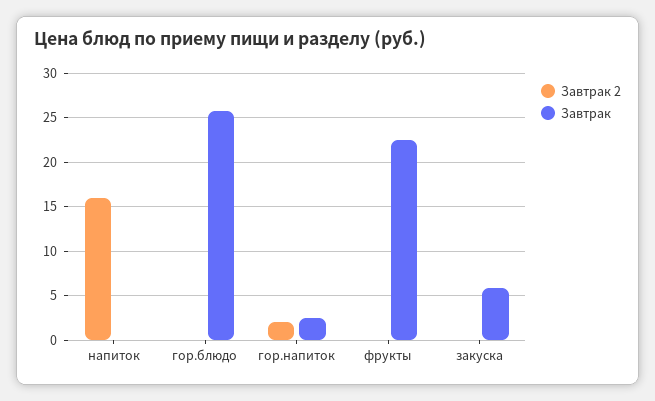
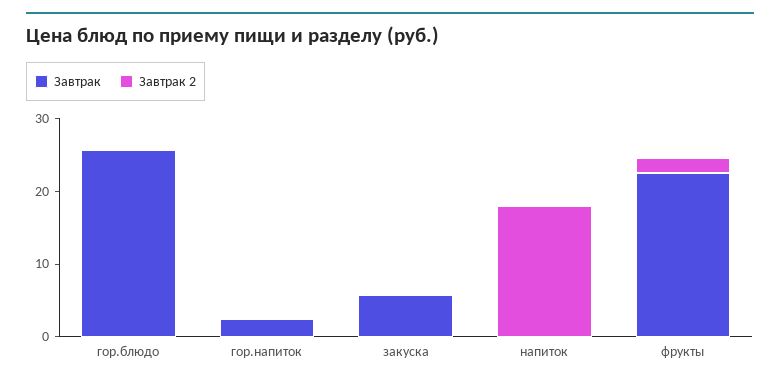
Завтрак 2, напиток: 16 -> 18
Завтрак 2, гор.напиток: 2 -> 0
Завтрак 2, фрукты: 0 -> 2

